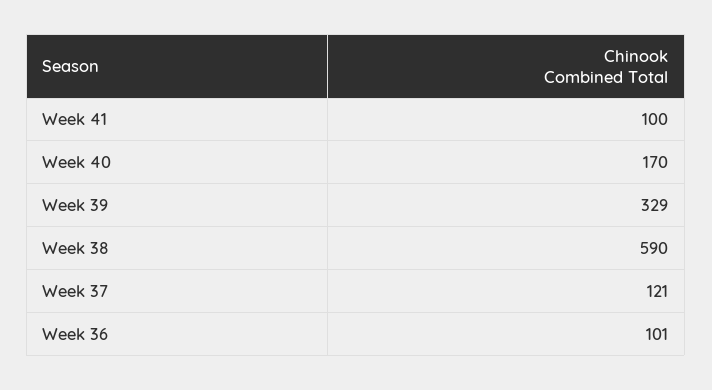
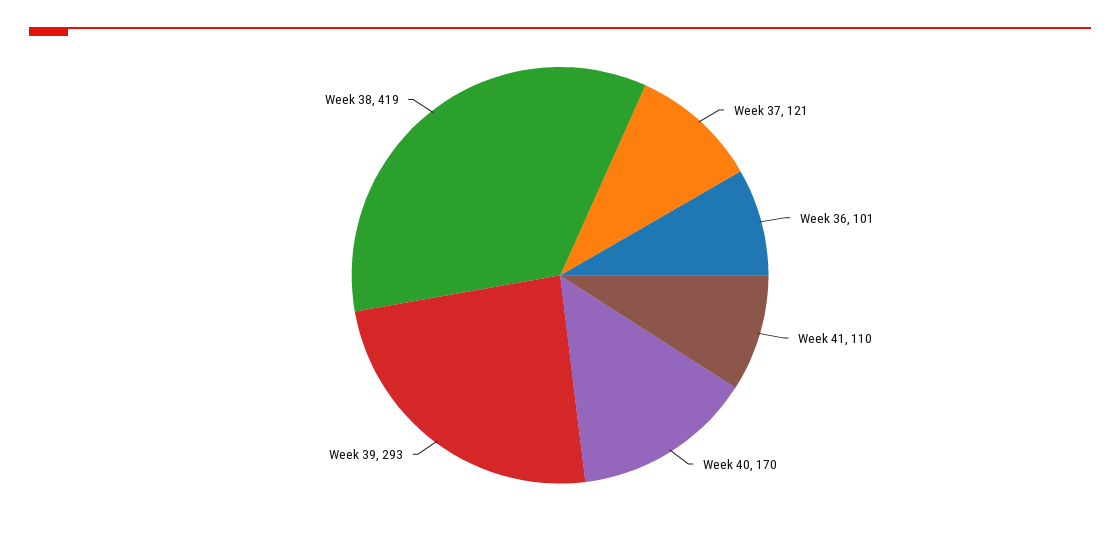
Week 41: 100 -> 110
Week 39: 329 -> 293
Week 38: 590 -> 419

